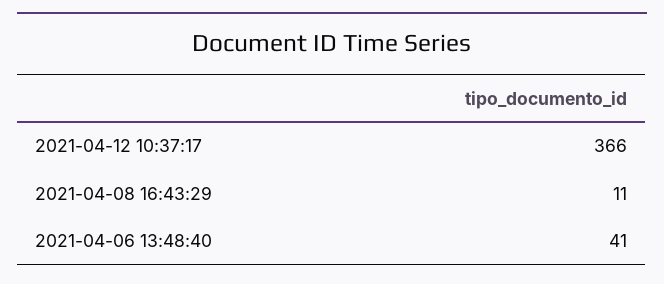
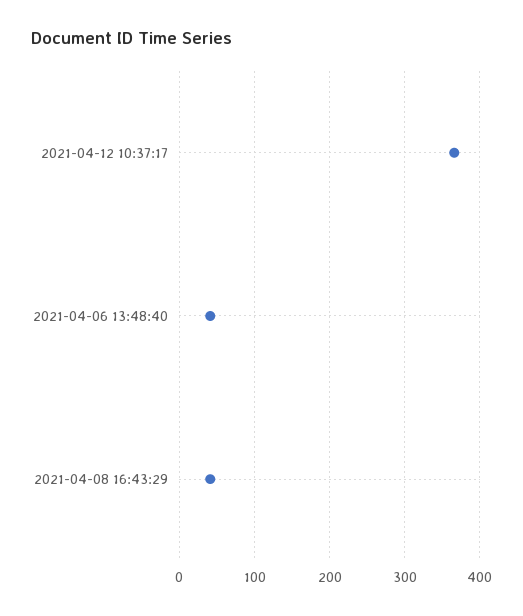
2021-04-08 16:43:29: 11 -> 40

